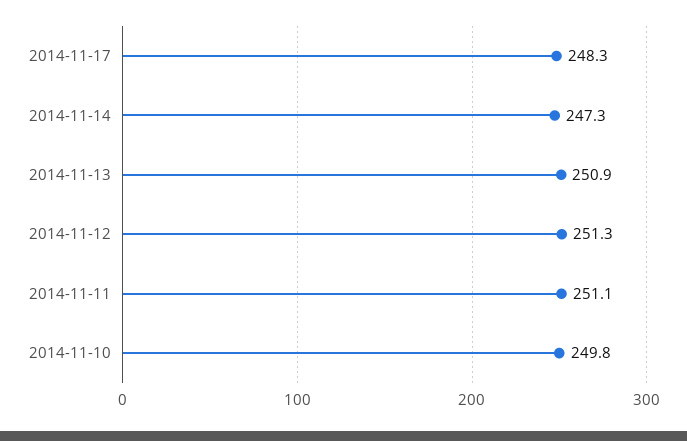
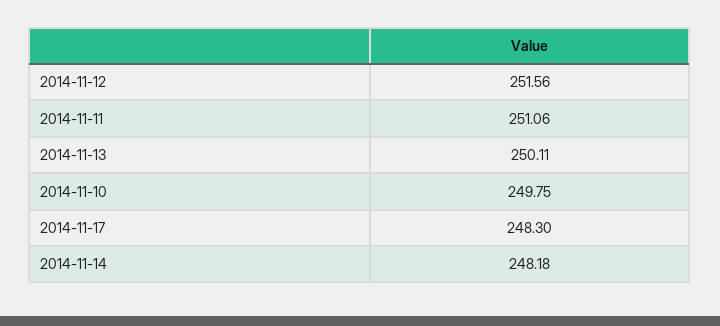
2014-11-14: 247.3 -> 248.18
2014-11-13: 250.9 -> 250.11
2014-11-12: 251.3 -> 251.56

